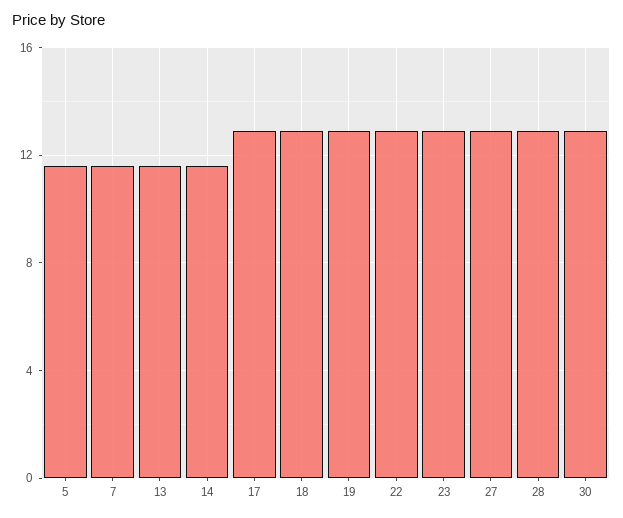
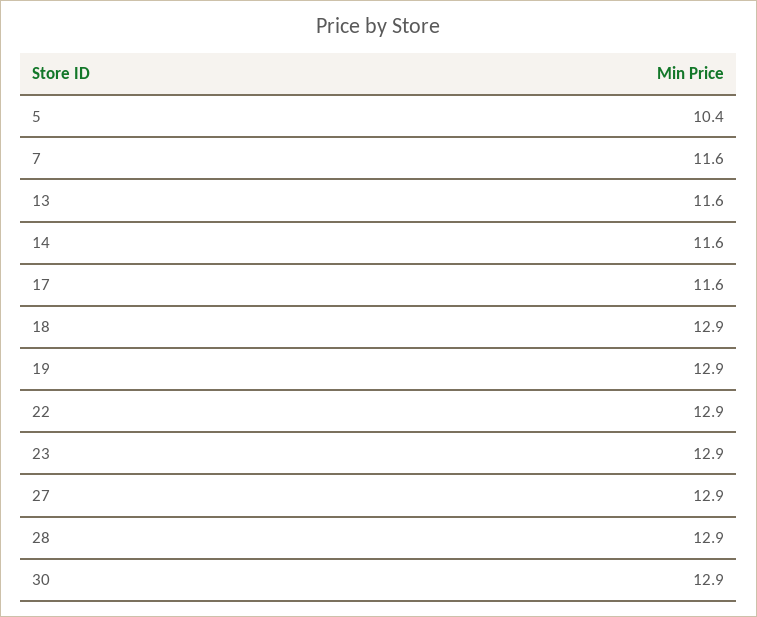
5: 11.5 -> 10.4
17: 13 -> 11.6

